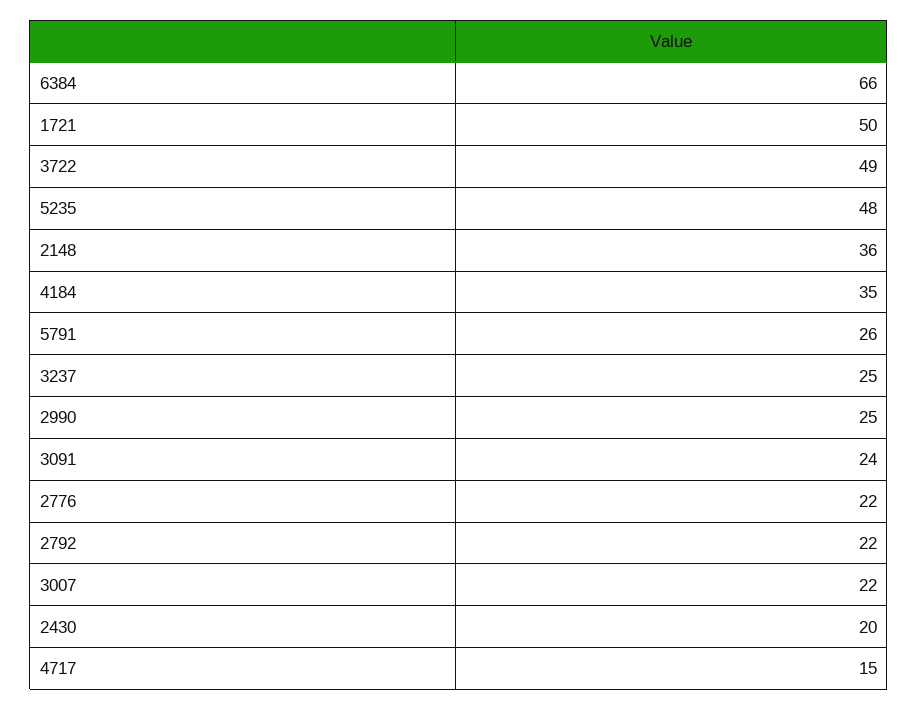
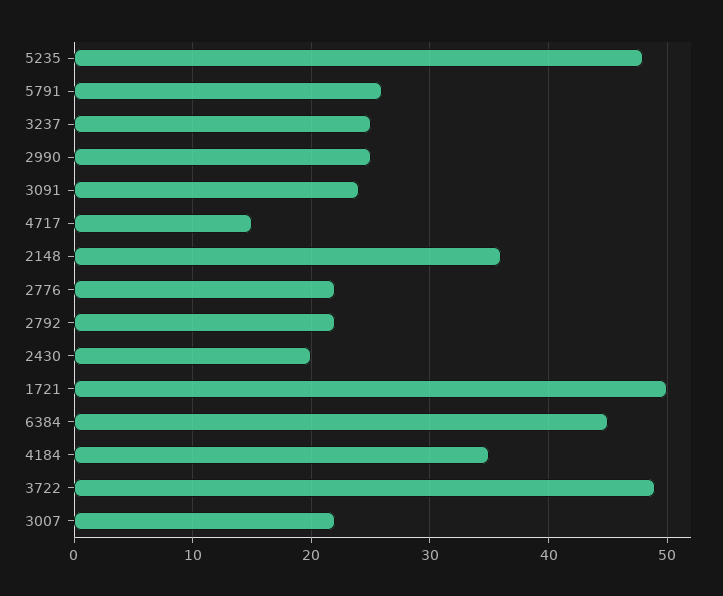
6384: 66 -> 45

